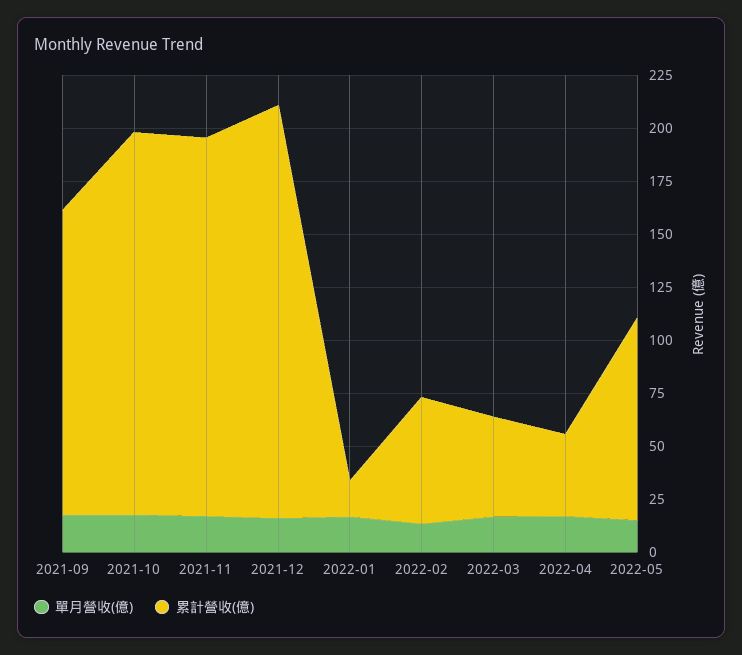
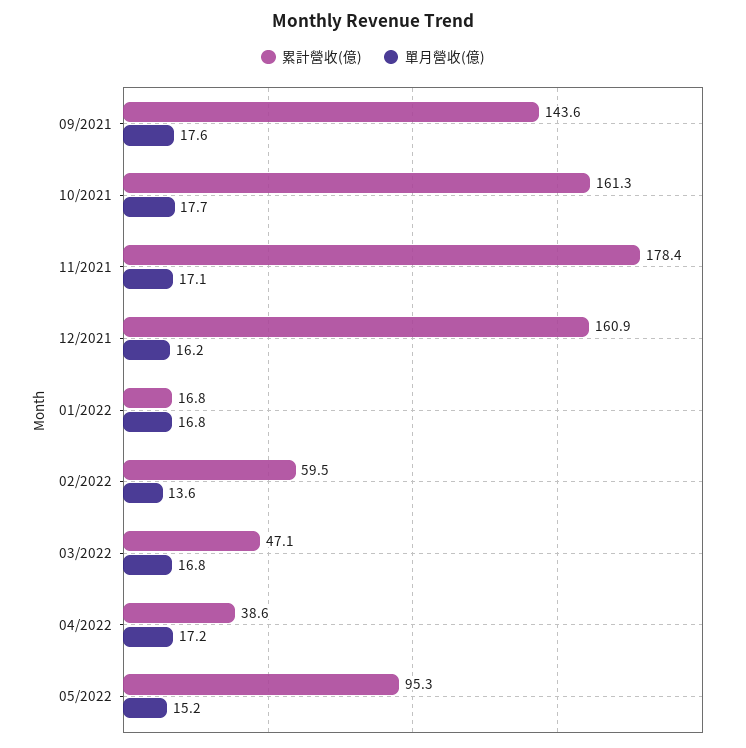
累計營收(億), 2021-10: 180 -> 161.3
累計營收(億), 2021-12: 195 -> 160.9

